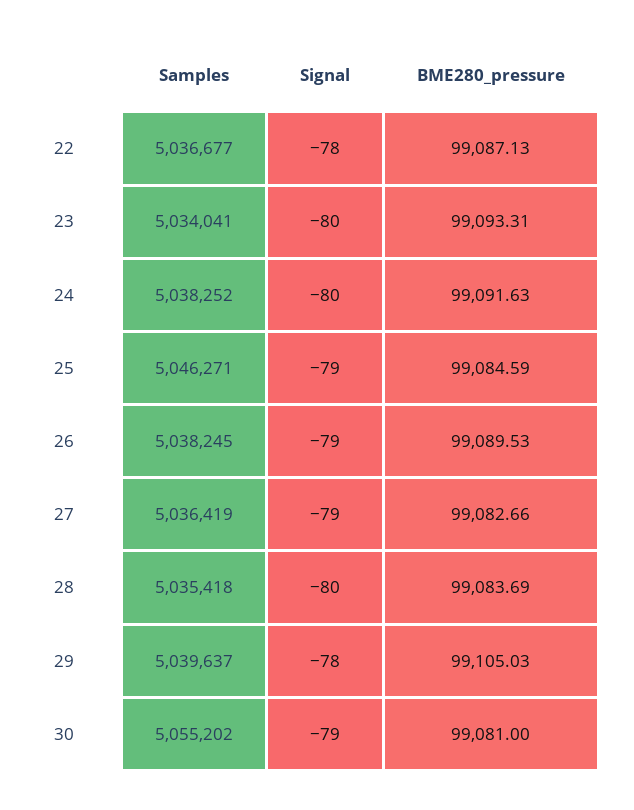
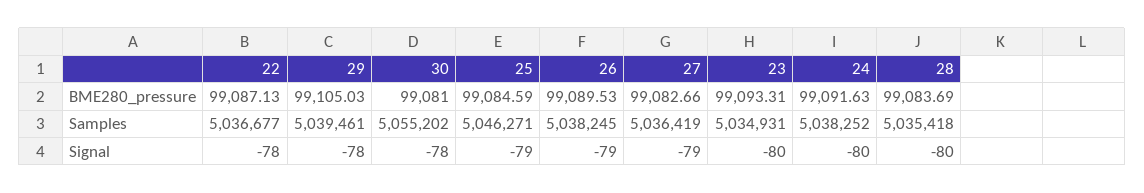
Samples, 23: 5034041 -> 5034931
Samples, 29: 5039637 -> 5039461
Signal, 30: -79 -> -78

